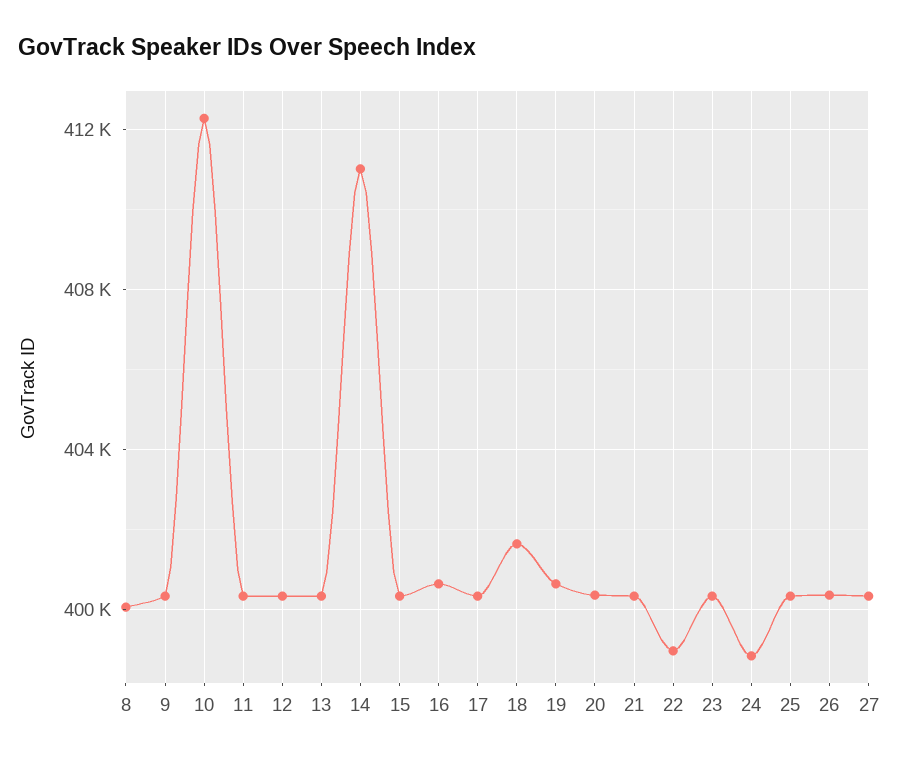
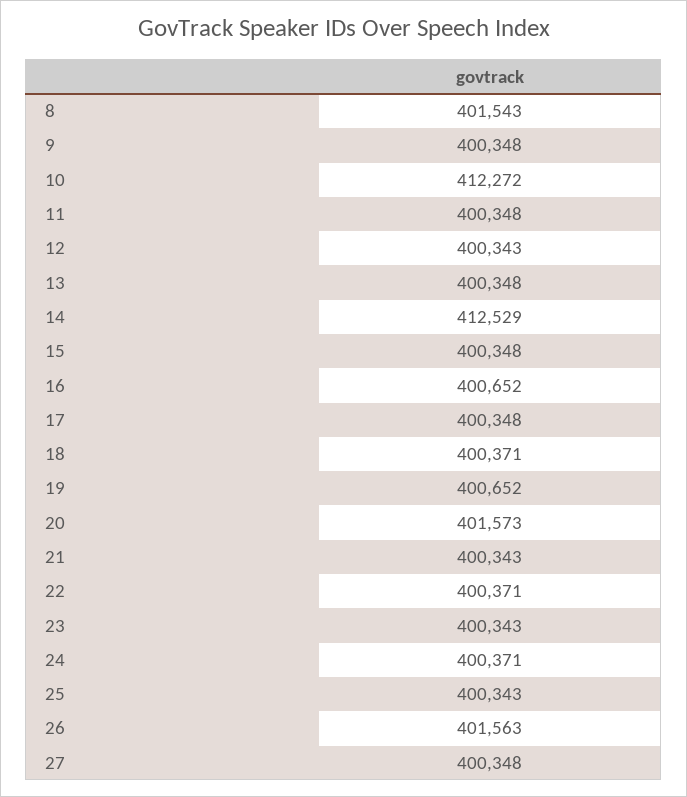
8: 400000 -> 401543
14: 411000 -> 412529
18: 401500 -> 400371
20: 400500 -> 401573
22: 399000 -> 400371
24: 399000 -> 400371
26: 400500 -> 401563

